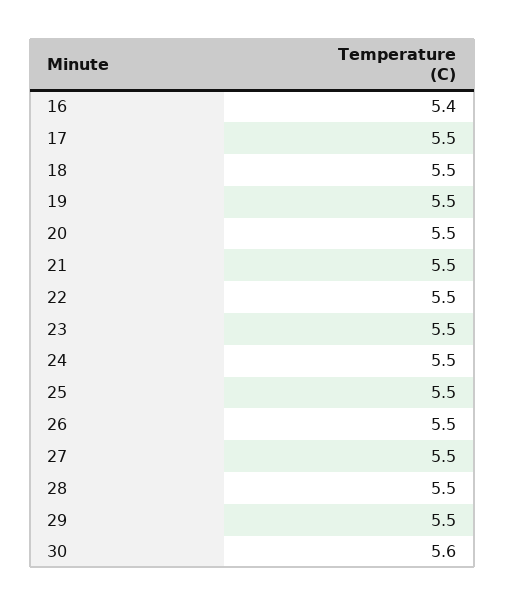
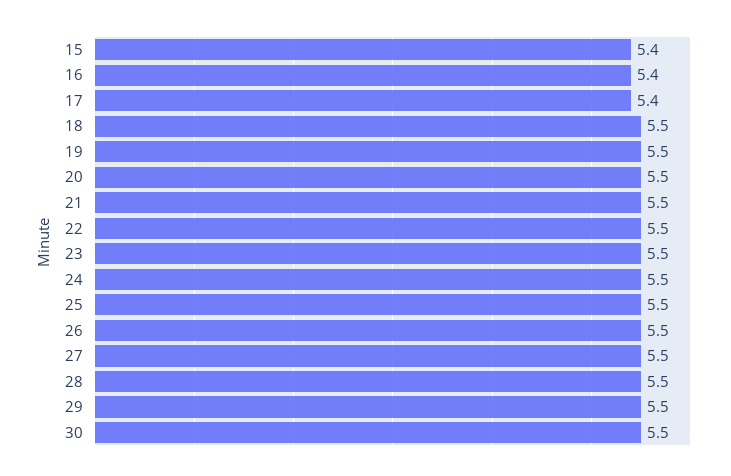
17: 5.5 -> 5.4
30: 5.6 -> 5.5
15: none -> 5.4

